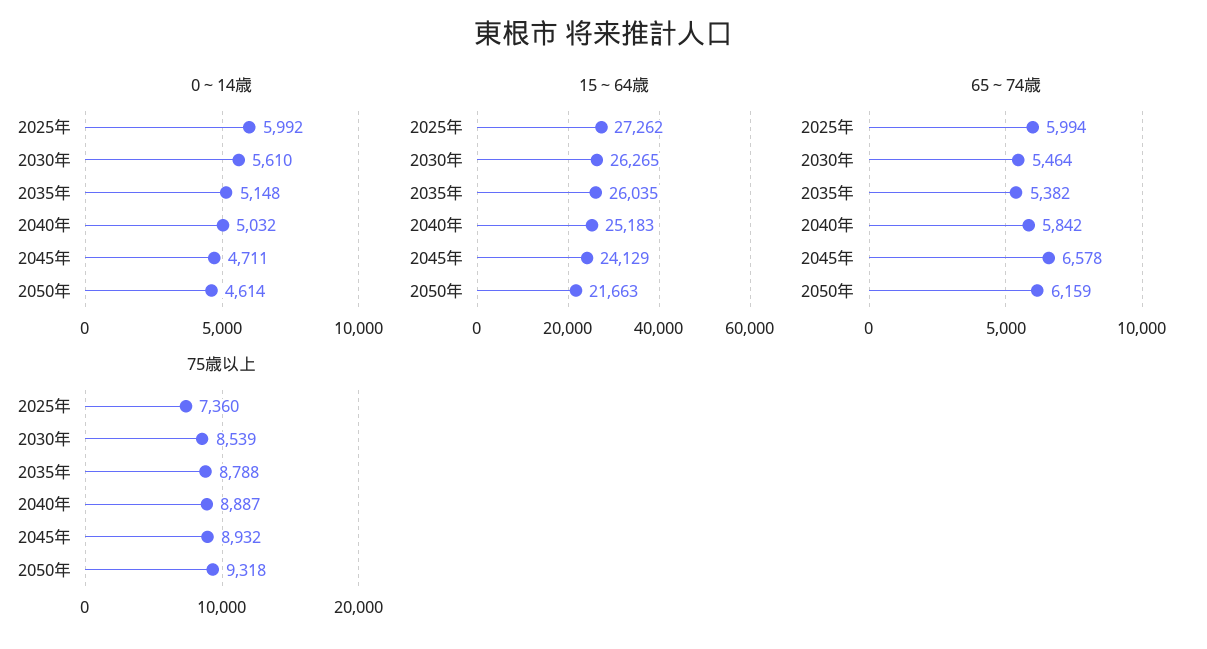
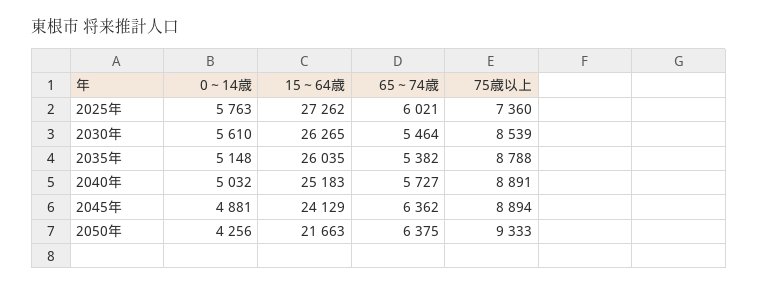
0～14歳, 2025年: 5992 -> 5763
0～14歳, 2045年: 4711 -> 4881
0～14歳, 2050年: 4614 -> 4256
65～74歳, 2025年: 5994 -> 6021
65～74歳, 2040年: 5842 -> 5727
65～74歳, 2045年: 6578 -> 6362
65～74歳, 2050年: 6159 -> 6375
75歳以上, 2040年: 8887 -> 8891
75歳以上, 2045年: 8932 -> 8894
75歳以上, 2050年: 9318 -> 9333

